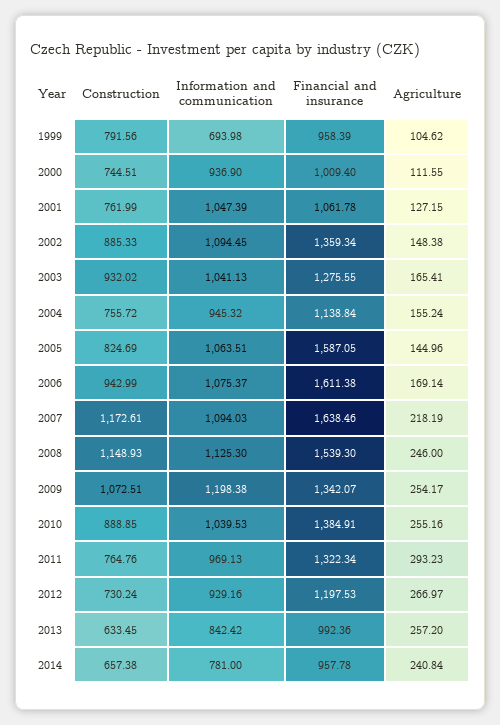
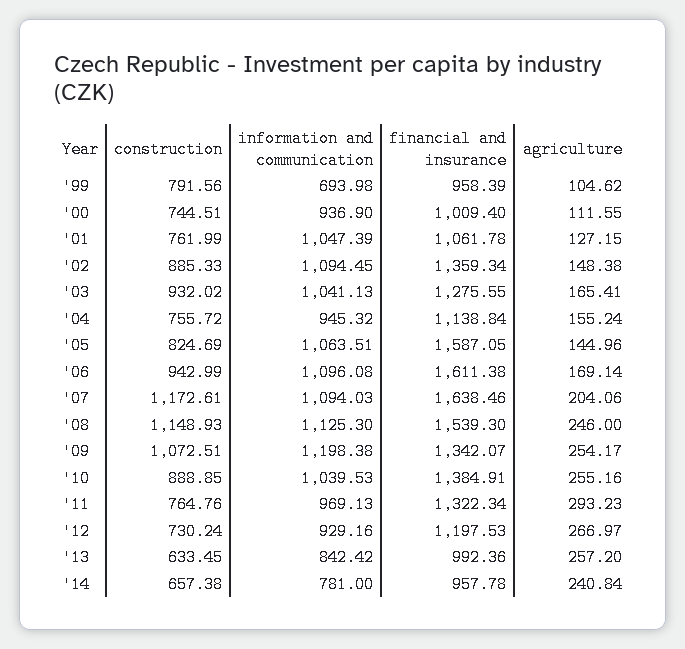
Information and communication, 2006: 1075.37 -> 1096.08
Agriculture, 2007: 218.19 -> 204.06

